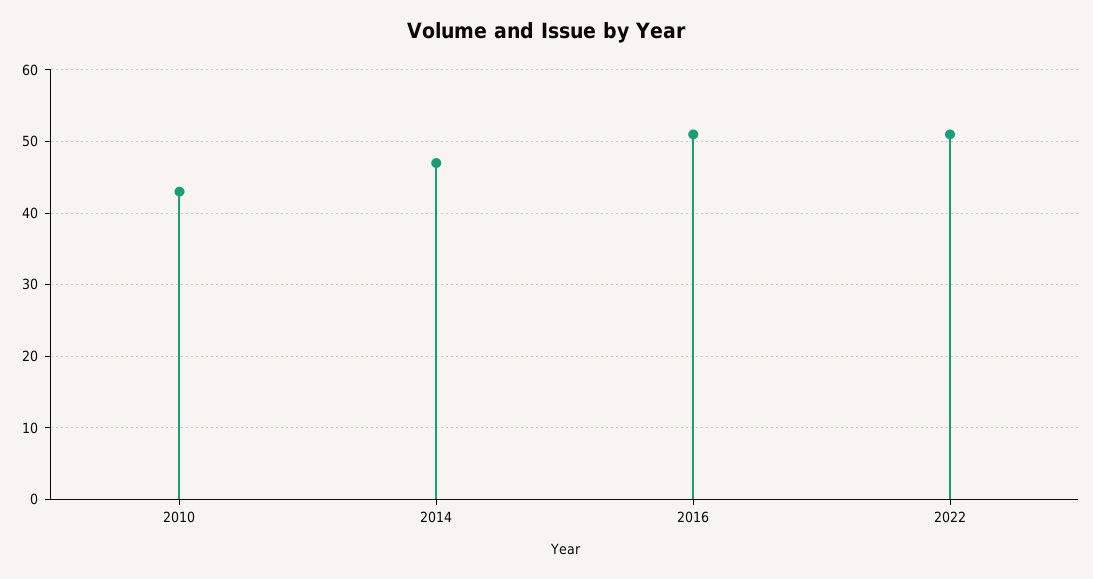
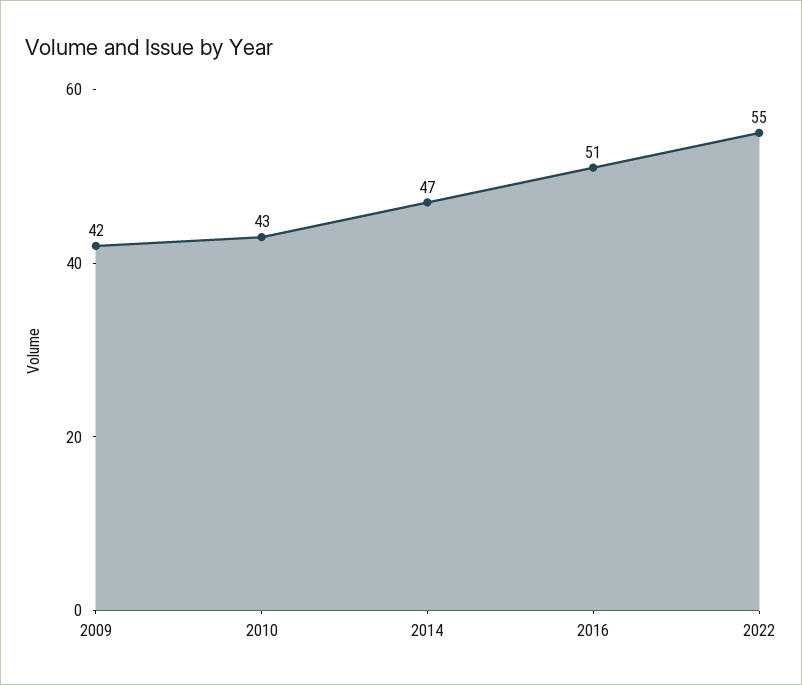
2022: 51 -> 55
2009: none -> 42

